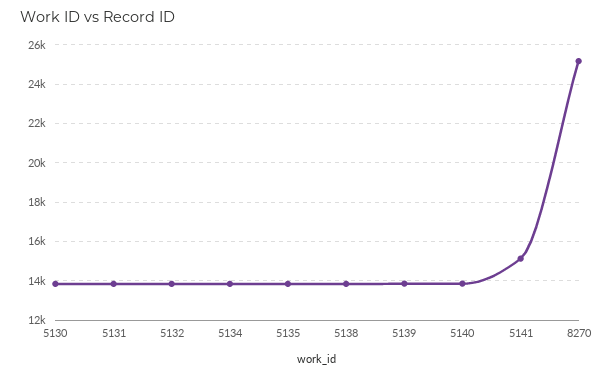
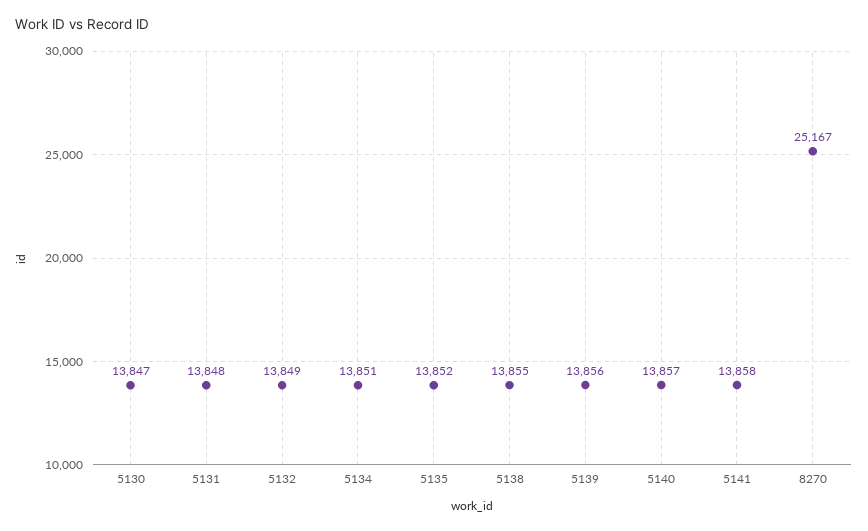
5141: 15000 -> 13858

